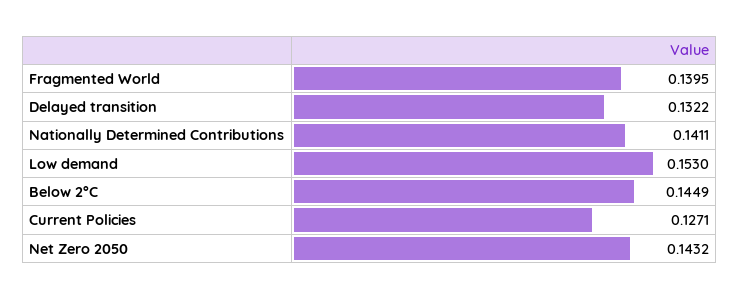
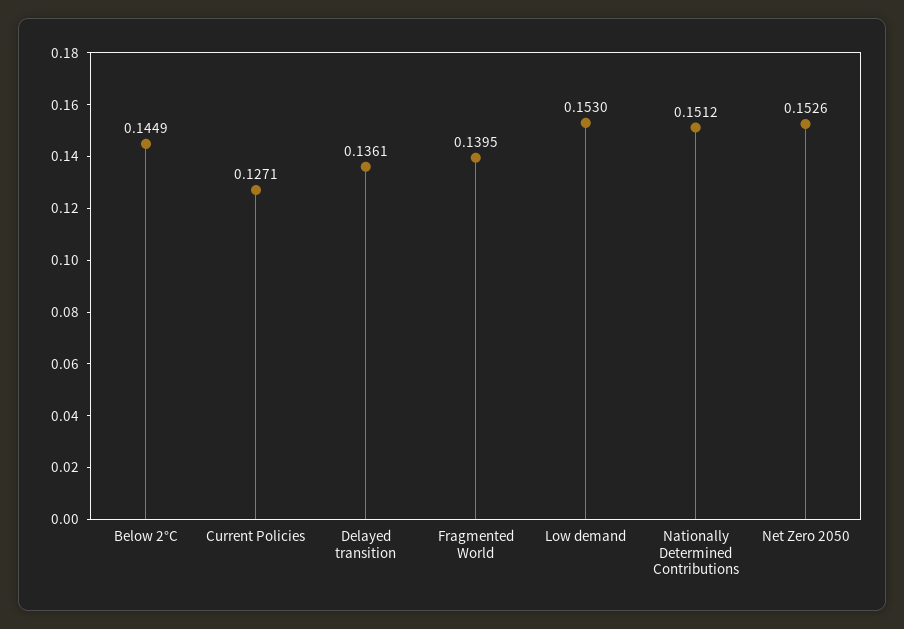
Delayed transition: 0.1322 -> 0.1361
Nationally Determined Contributions: 0.1411 -> 0.1512
Net Zero 2050: 0.1432 -> 0.1526

